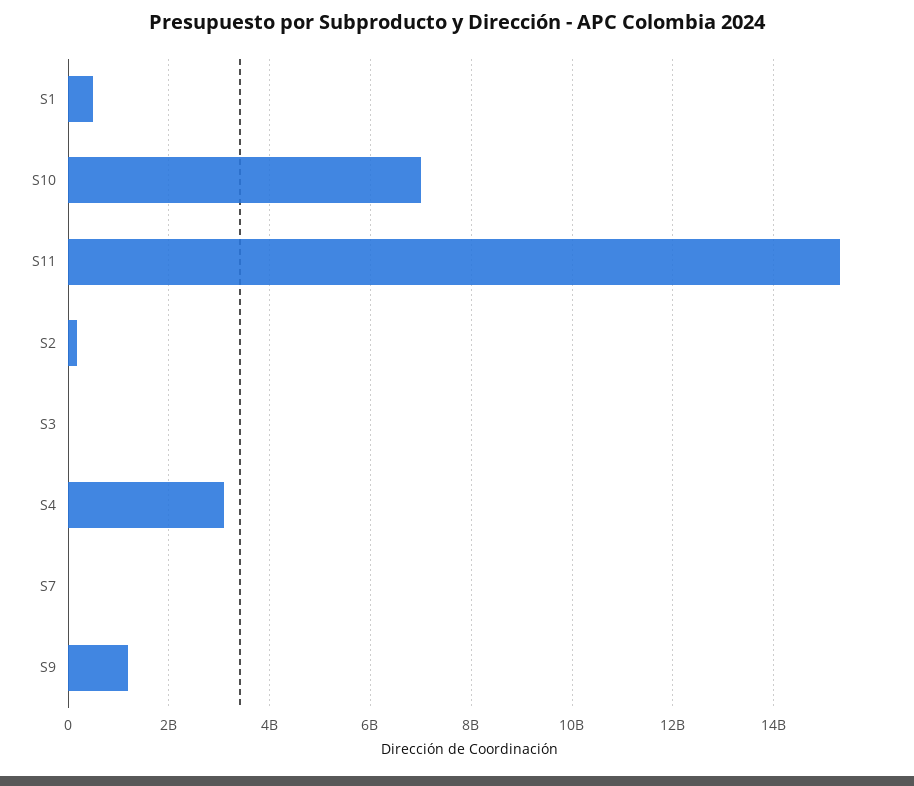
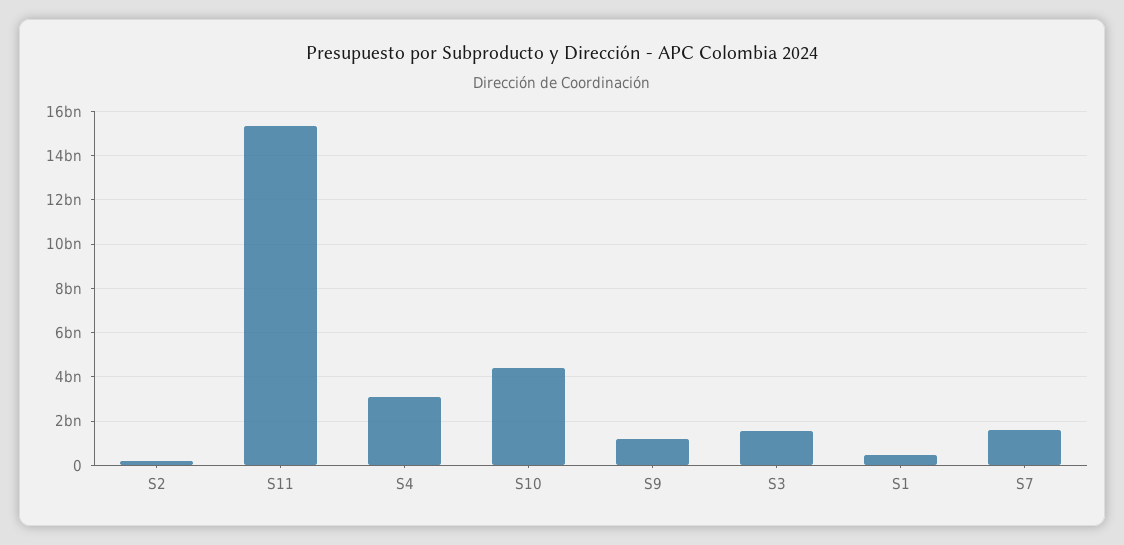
S10: 7000000000 -> 4500000000
S3: 0 -> 1500000000
S7: 0 -> 1500000000

